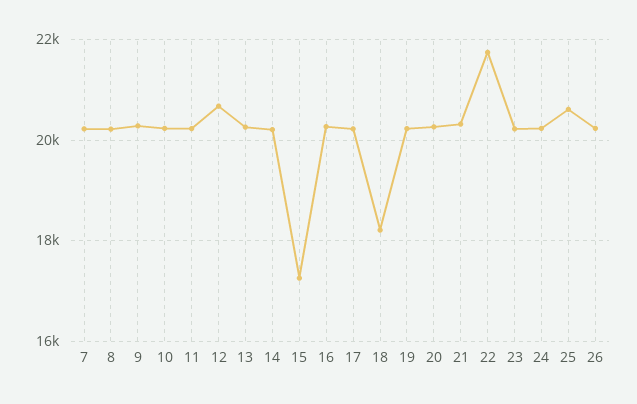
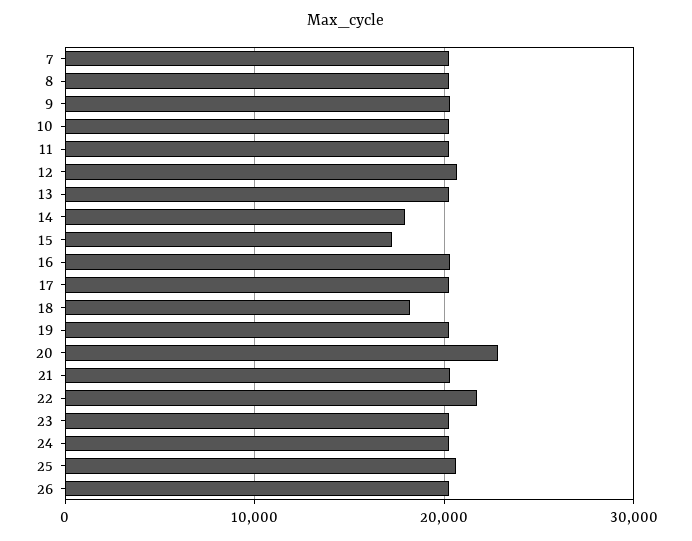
14: 20200 -> 18000
20: 20200 -> 23000

